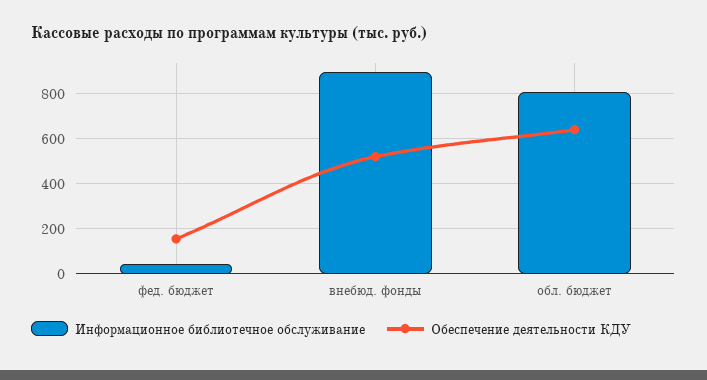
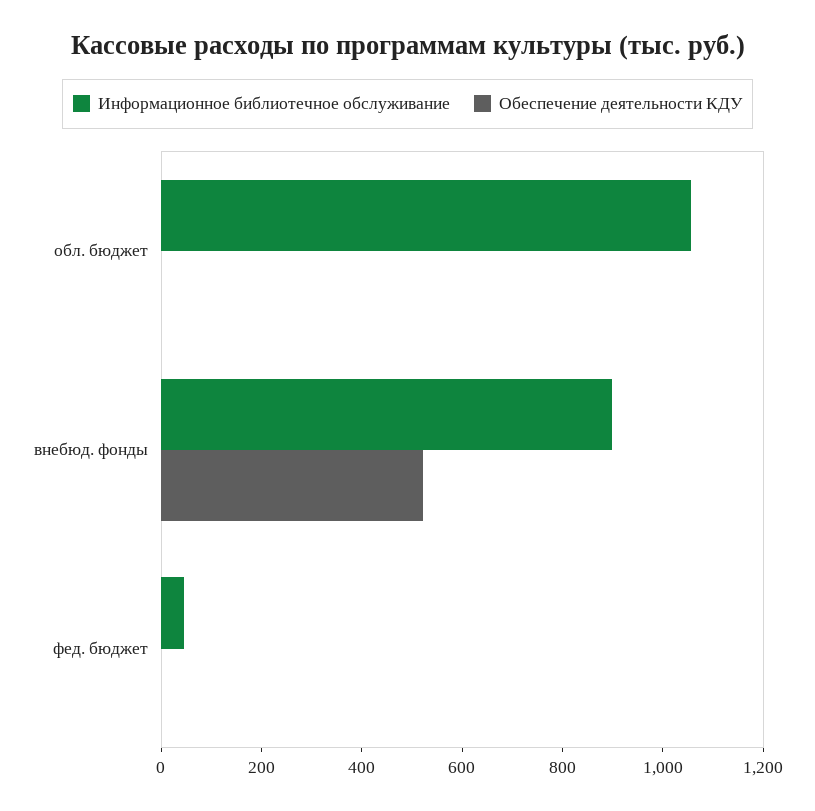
Обеспечение деятельности КДУ, фед. бюджет: 150 -> 0
Информационное библиотечное обслуживание, обл. бюджет: 800 -> 1050
Обеспечение деятельности КДУ, обл. бюджет: 650 -> 0

